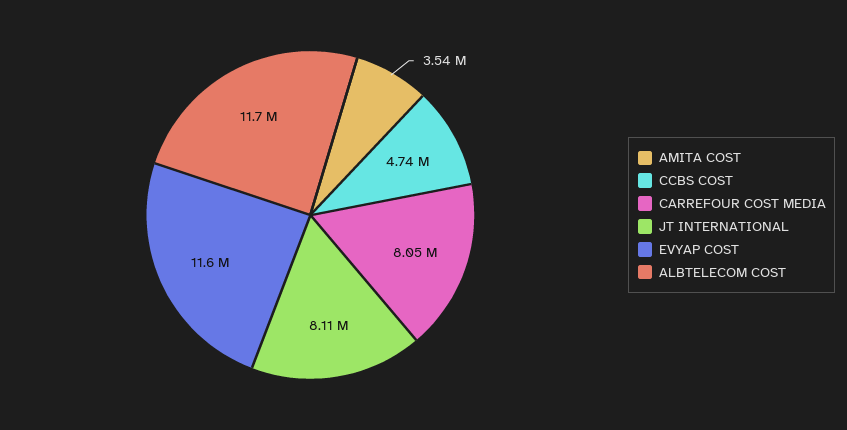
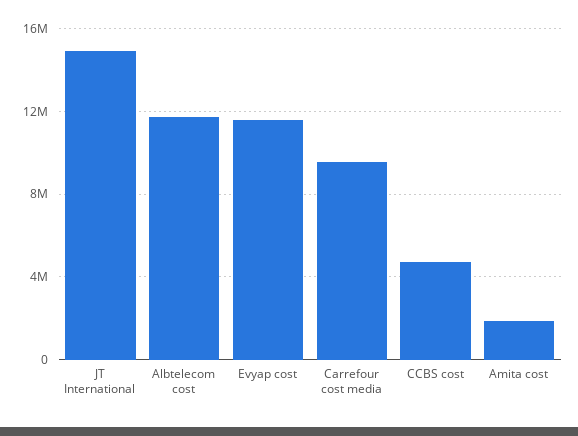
AMITA COST: 3540000 -> 2000000
CARREFOUR COST MEDIA: 8050000 -> 9500000
JT INTERNATIONAL: 8110000 -> 15000000

